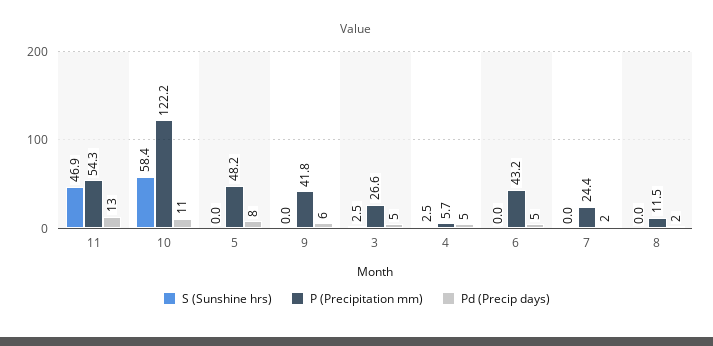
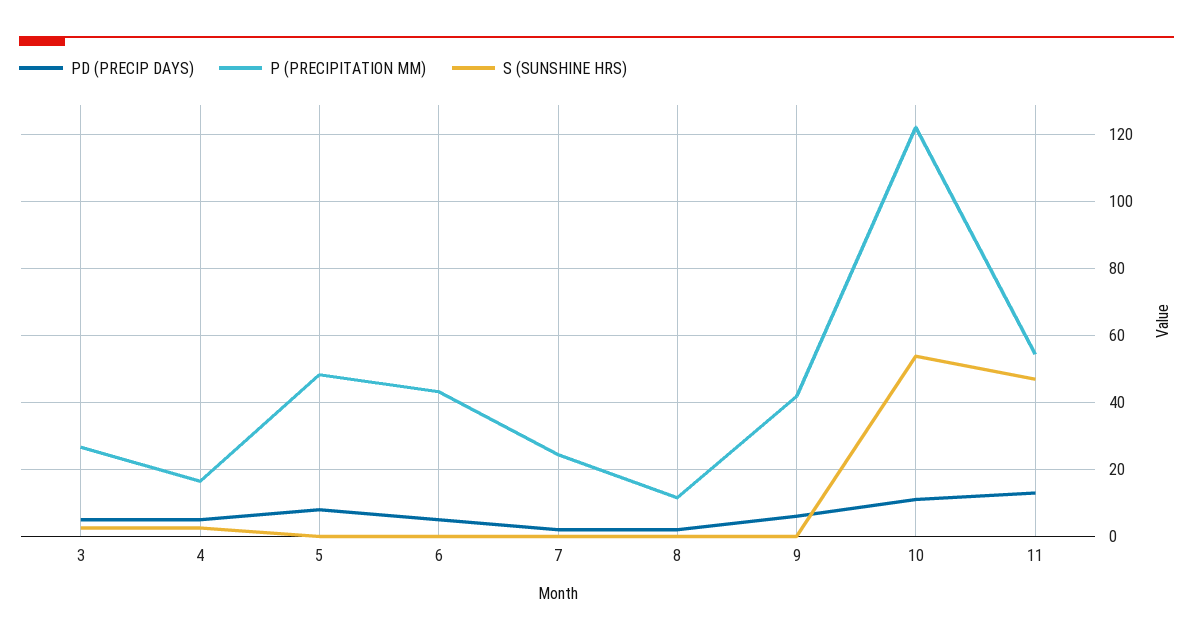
S (Sunshine hrs), 10: 58.4 -> 54
P (Precipitation mm), 4: 5.7 -> 16

